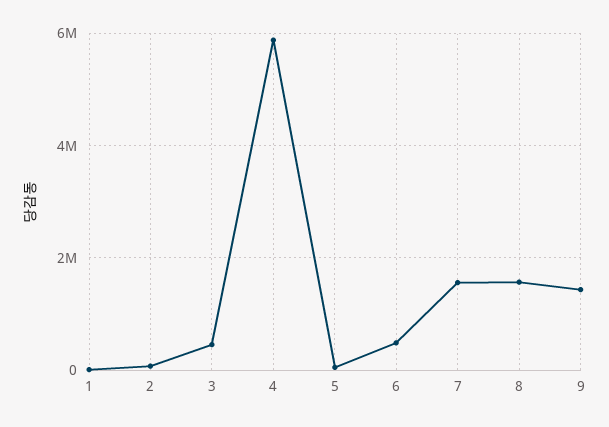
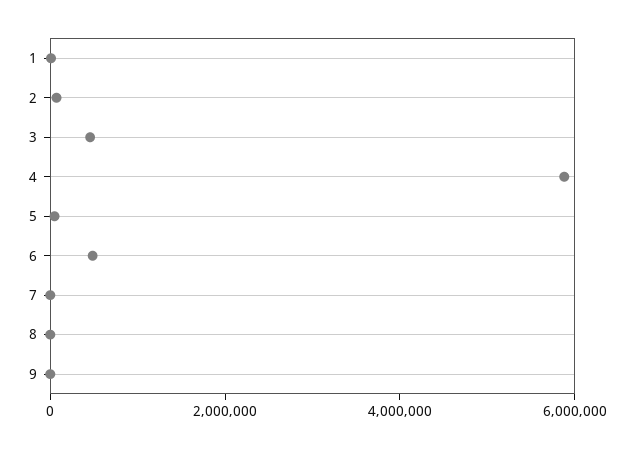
7: 1600000 -> 0
8: 1600000 -> 0
9: 1400000 -> 0

